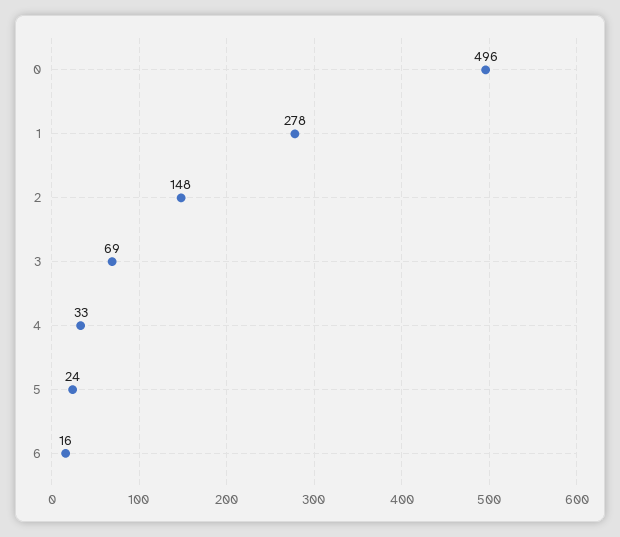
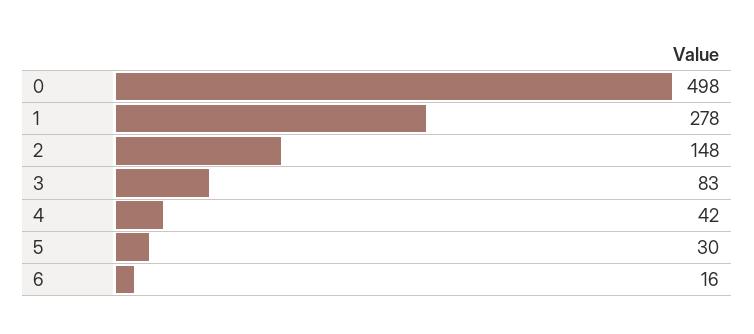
0: 496 -> 498
3: 69 -> 83
4: 33 -> 42
5: 24 -> 30

